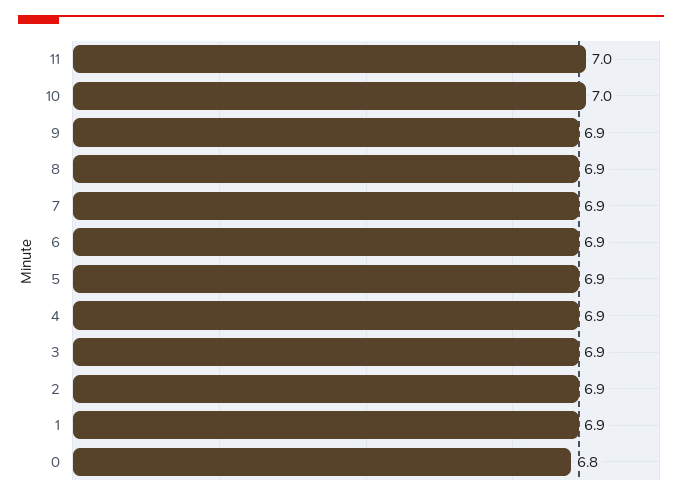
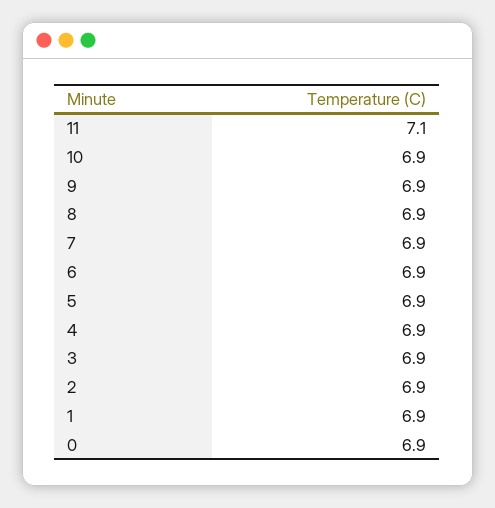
11: 7 -> 7.1
10: 7 -> 6.9
0: 6.8 -> 6.9

